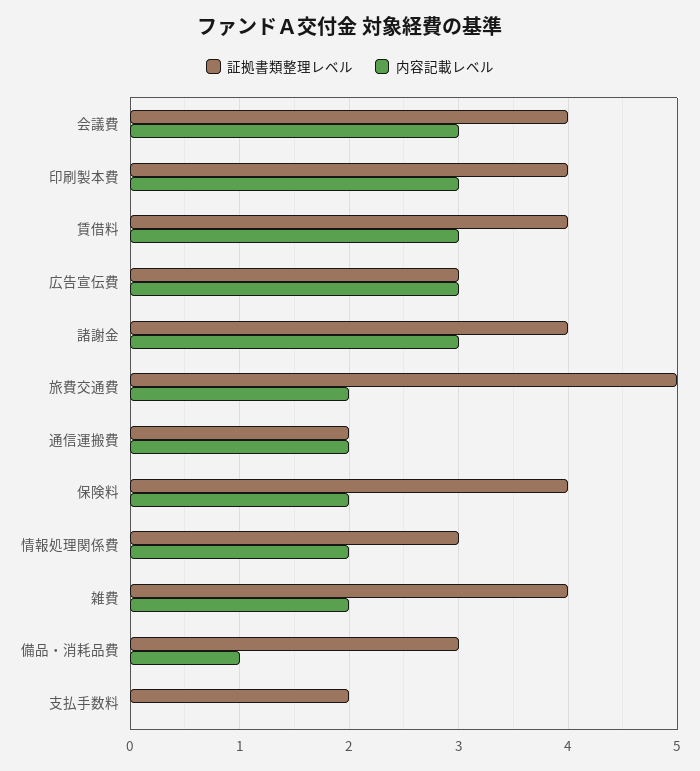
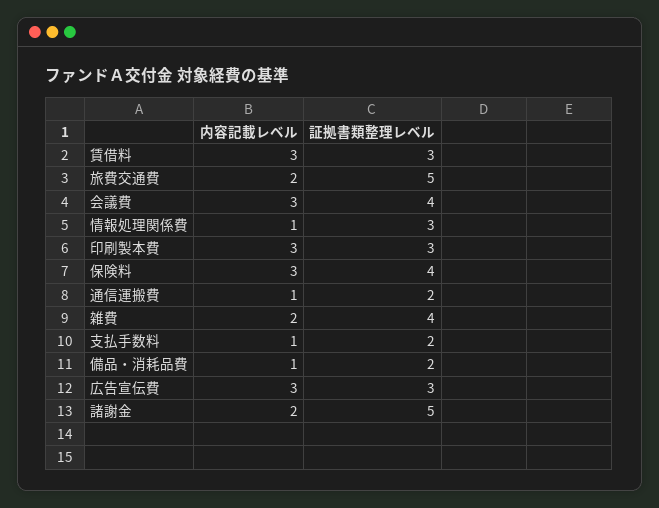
証拠書類整理レベル, 印刷製本費: 4 -> 3
証拠書類整理レベル, 賃借料: 4 -> 3
証拠書類整理レベル, 諸謝金: 4 -> 5
内容記載レベル, 諸謝金: 3 -> 2
内容記載レベル, 通信運搬費: 2 -> 1
内容記載レベル, 保険料: 2 -> 3
内容記載レベル, 情報処理関係費: 2 -> 1
証拠書類整理レベル, 備品・消耗品費: 3 -> 2
内容記載レベル, 支払手数料: 0 -> 1

